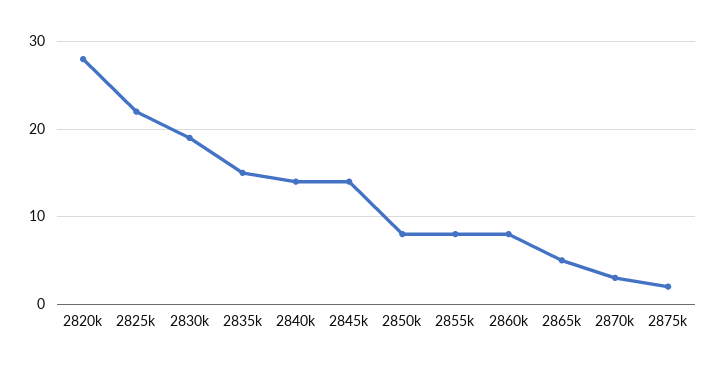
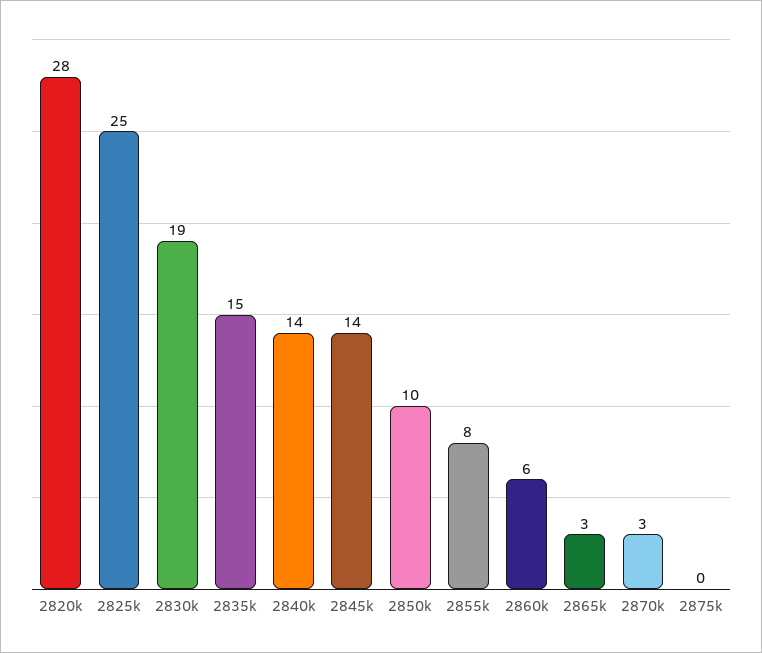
2825k: 22 -> 25
2850k: 8 -> 10
2860k: 8 -> 6
2865k: 5 -> 3
2875k: 2 -> 0

